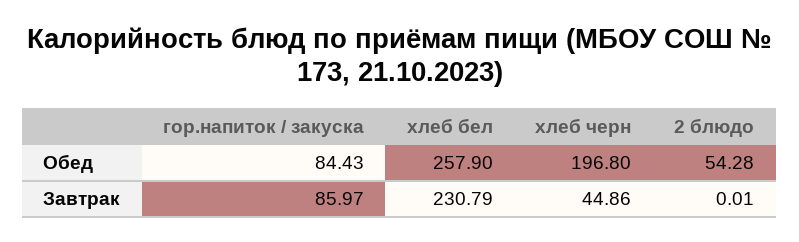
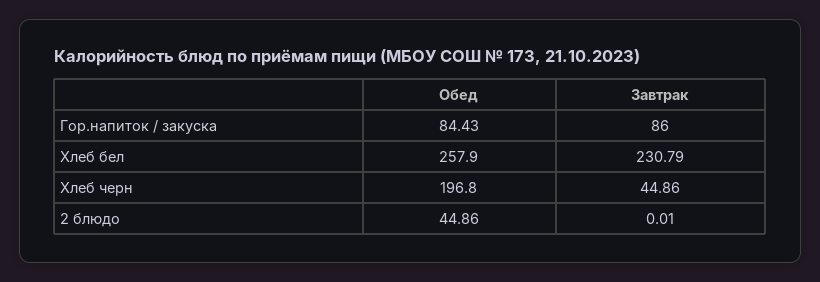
2 блюдо, Обед: 54.28 -> 44.86
гор.напиток / закуска, Завтрак: 85.97 -> 86

